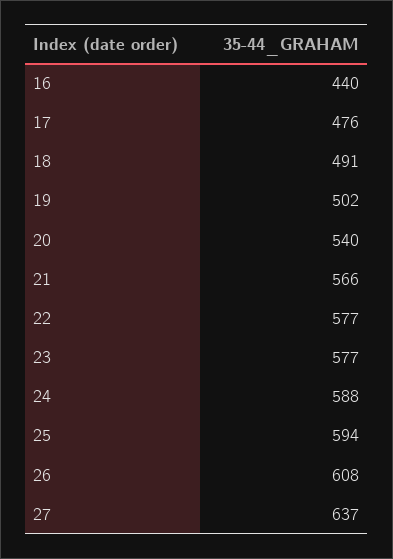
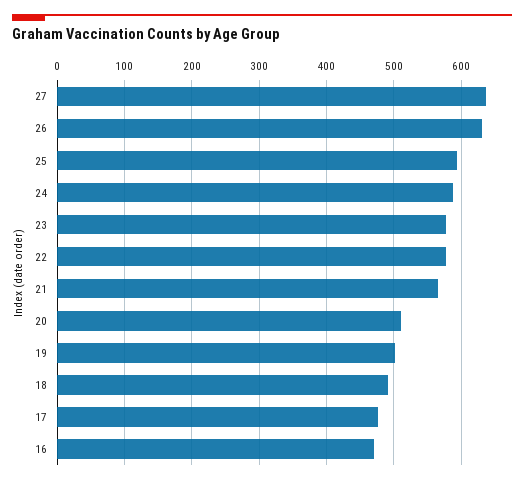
16: 440 -> 470
20: 540 -> 510
26: 608 -> 630

